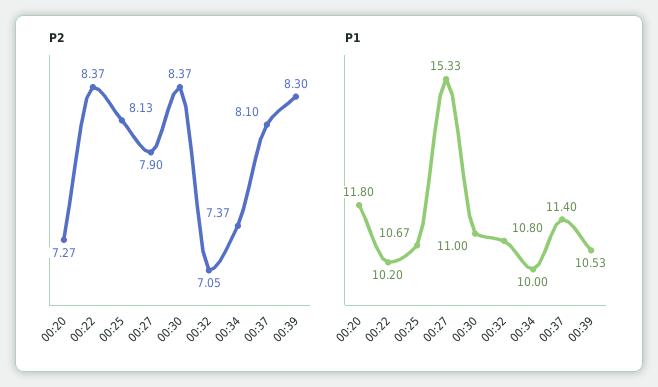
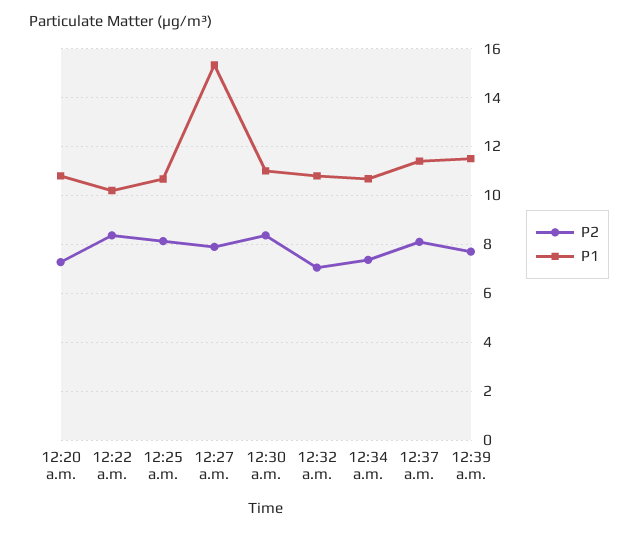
P2, 00:39: 8.3 -> 7.75
P1, 00:20: 11.8 -> 10.75
P1, 00:34: 10 -> 10.75
P1, 00:39: 10.53 -> 11.5

